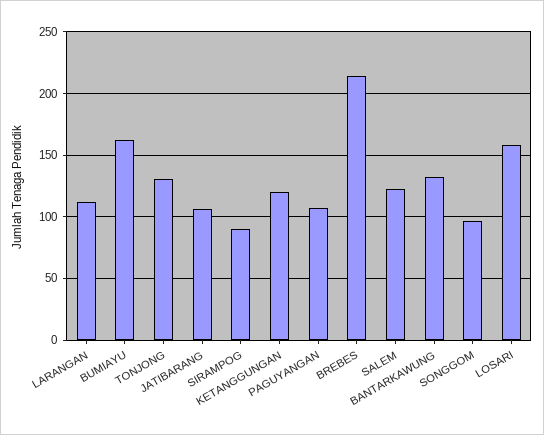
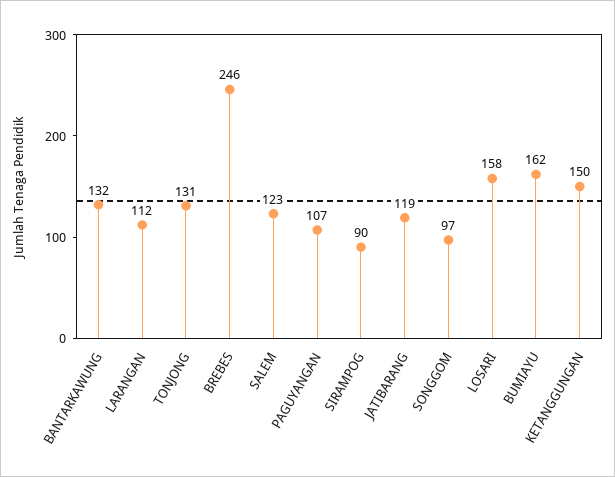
JATIBARANG: 105 -> 119
KETANGGUNGAN: 120 -> 150
BREBES: 215 -> 246

